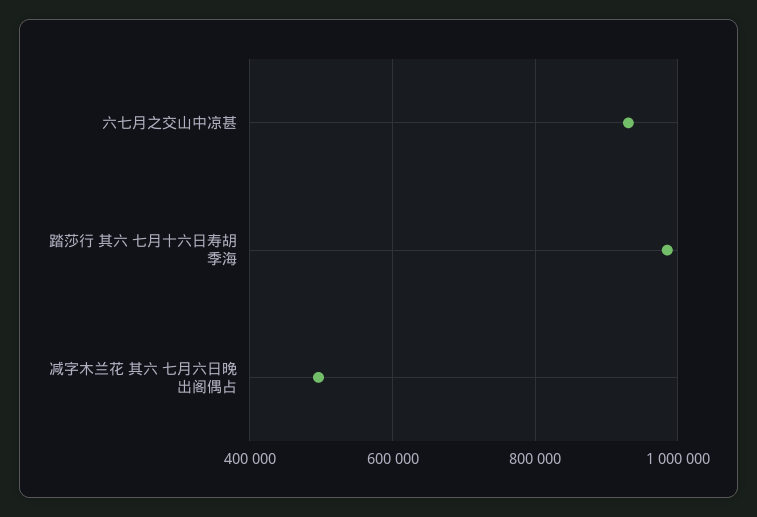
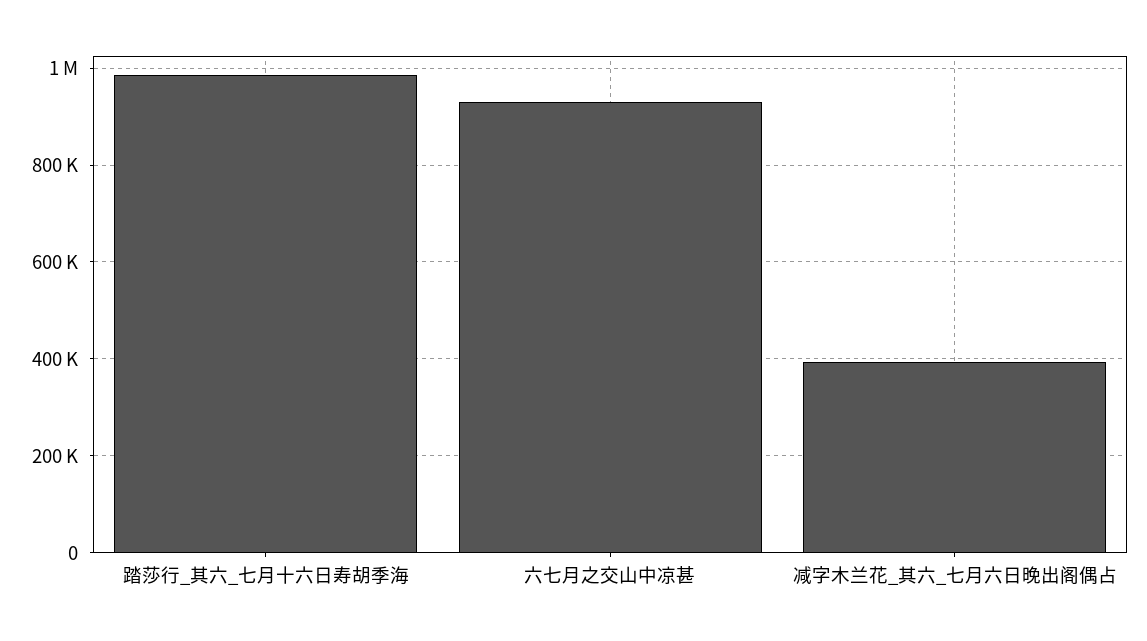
减字木兰花 其六 七月六日晚出阁偶占: 500000 -> 400000

